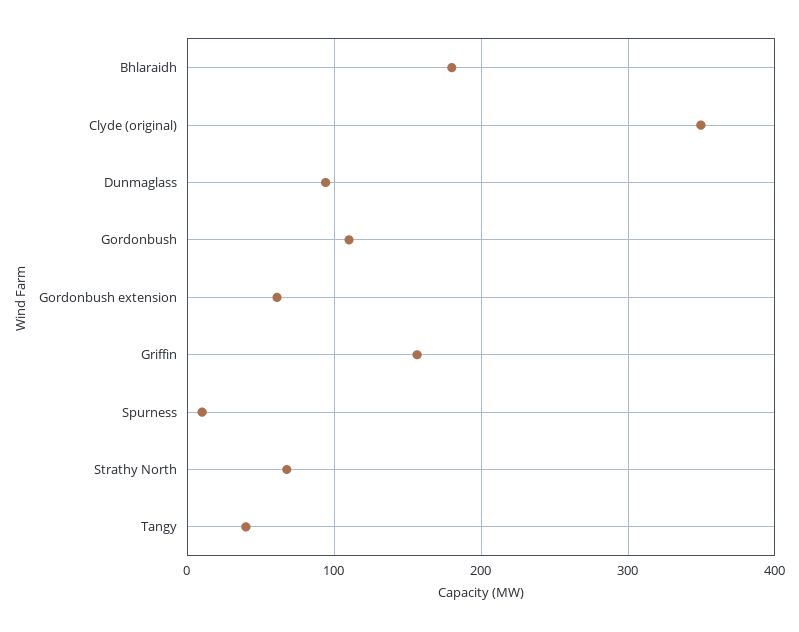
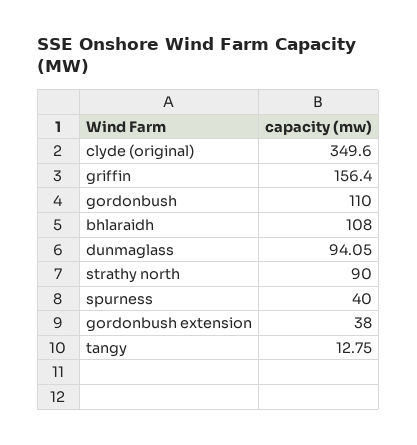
Bhlaraidh: 180 -> 108
Gordonbush extension: 60 -> 38
Spurness: 10 -> 40
Strathy North: 70 -> 90
Tangy: 40 -> 12.75

